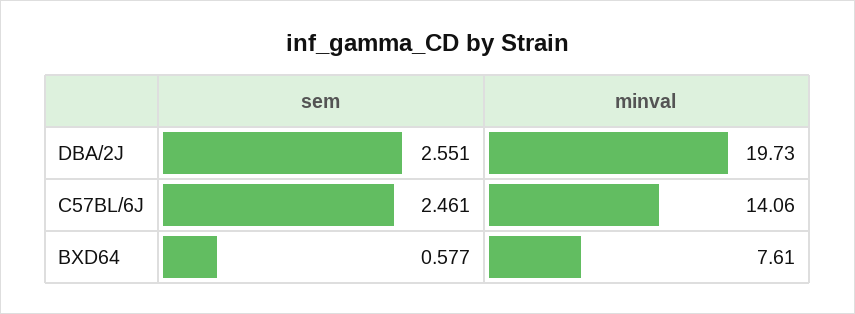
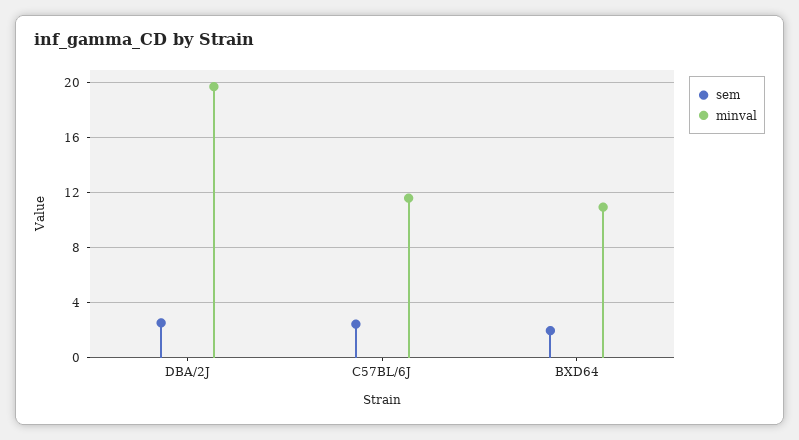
minval, C57BL/6J: 14.06 -> 11.5
sem, BXD64: 0.577 -> 2
minval, BXD64: 7.61 -> 11

